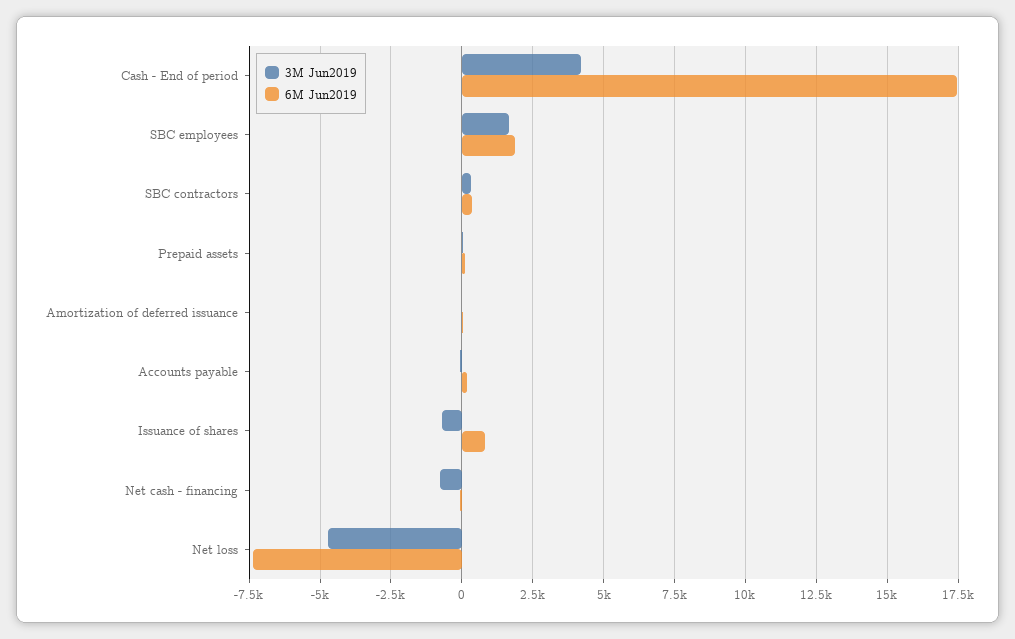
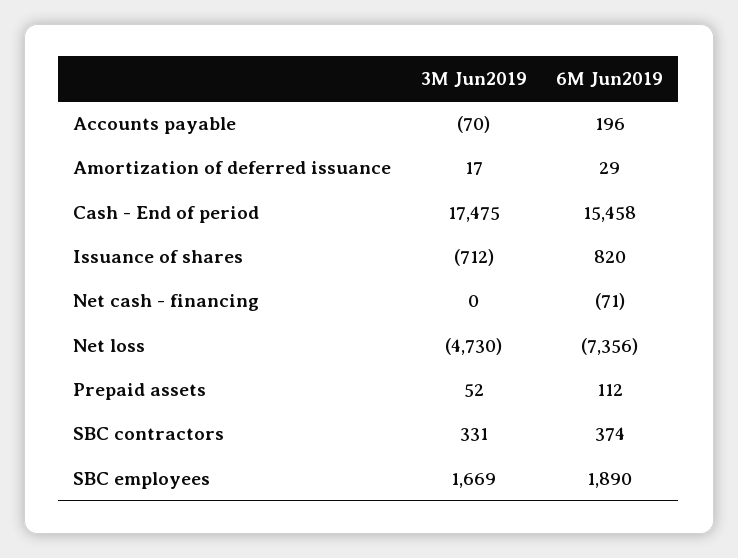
3M Jun2019, Cash - End of period: 4250 -> 17475
6M Jun2019, Cash - End of period: 17500 -> 15458
3M Jun2019, Net cash - financing: -750 -> 0

